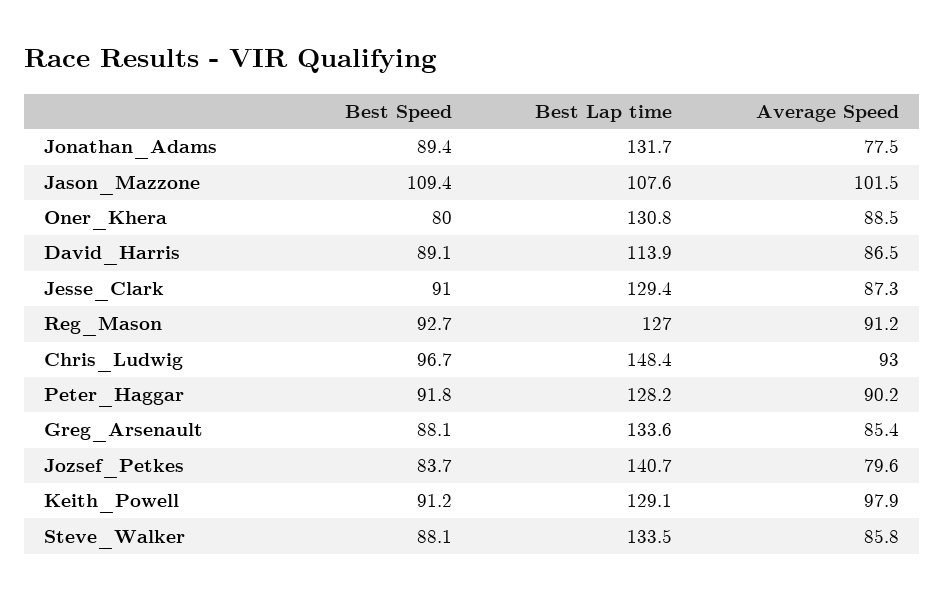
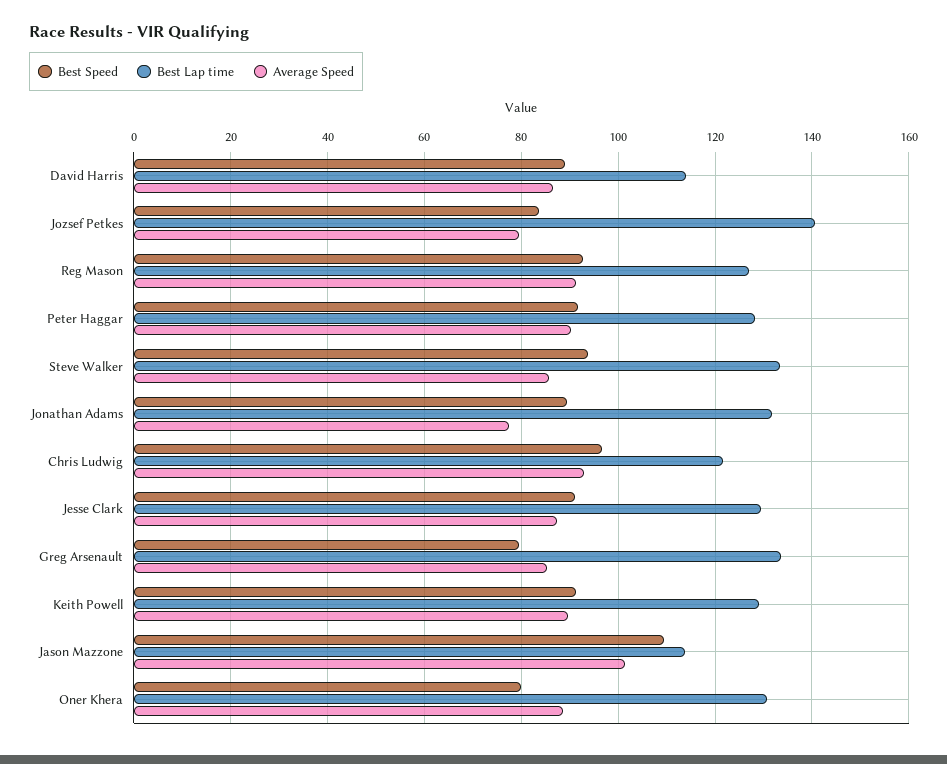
Best Lap time, Jason_Mazzone: 107.6 -> 114
Best Lap time, Chris_Ludwig: 148.4 -> 122
Best Speed, Greg_Arsenault: 88.1 -> 80
Average Speed, Keith_Powell: 97.9 -> 90
Best Speed, Steve_Walker: 88.1 -> 94

